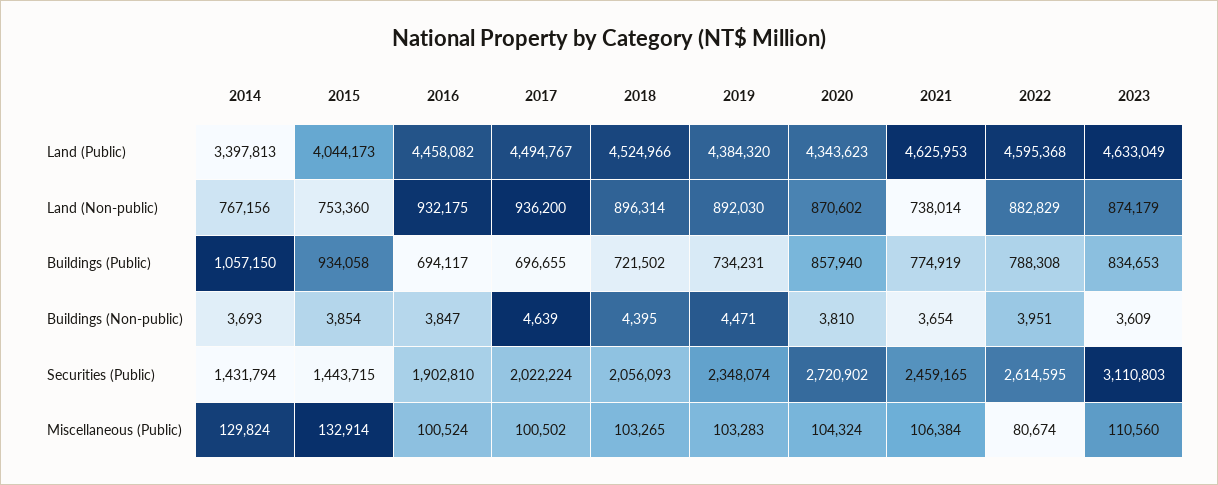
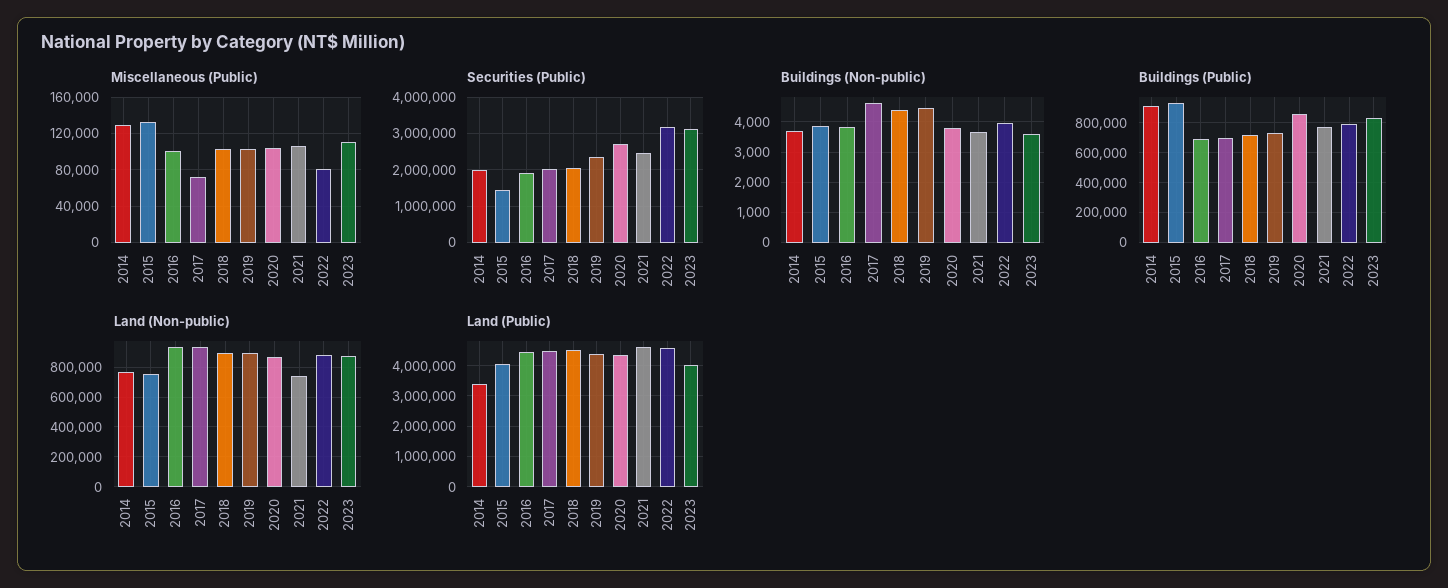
Land (Public), 2023: 4633049 -> 4000000
Buildings (Public), 2014: 1057150 -> 900000
Securities (Public), 2014: 1431794 -> 2000000
Securities (Public), 2022: 2614595 -> 3200000
Miscellaneous (Public), 2017: 100502 -> 70000

